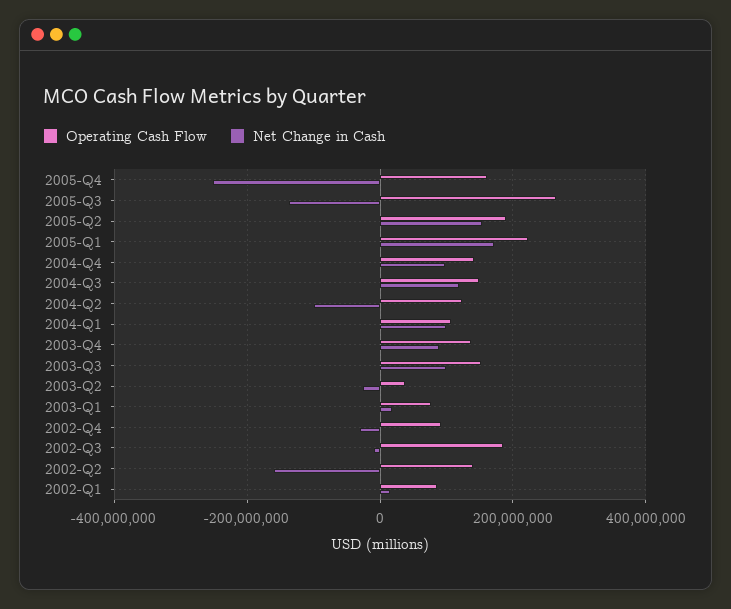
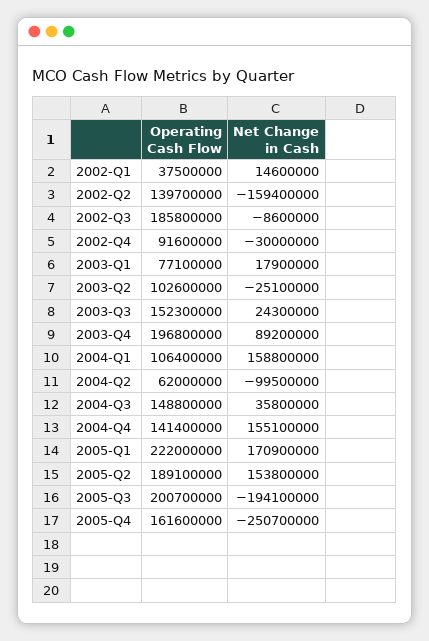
Operating Cash Flow, 2005-Q3: 260000000 -> 200700000
Net Change in Cash, 2005-Q3: -140000000 -> -194100000
Net Change in Cash, 2004-Q4: 100000000 -> 155100000
Net Change in Cash, 2004-Q3: 120000000 -> 35800000
Operating Cash Flow, 2004-Q2: 120000000 -> 62000000
Net Change in Cash, 2004-Q1: 100000000 -> 158800000
Operating Cash Flow, 2003-Q4: 140000000 -> 196800000
Net Change in Cash, 2003-Q3: 100000000 -> 24300000
Operating Cash Flow, 2003-Q2: 40000000 -> 102600000
Operating Cash Flow, 2002-Q1: 80000000 -> 37500000

